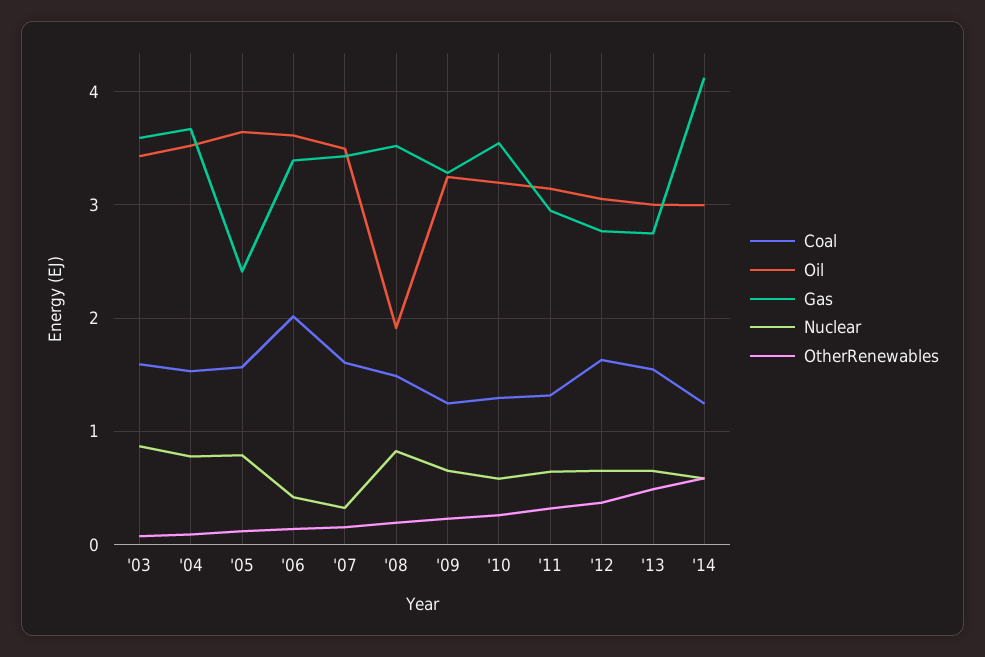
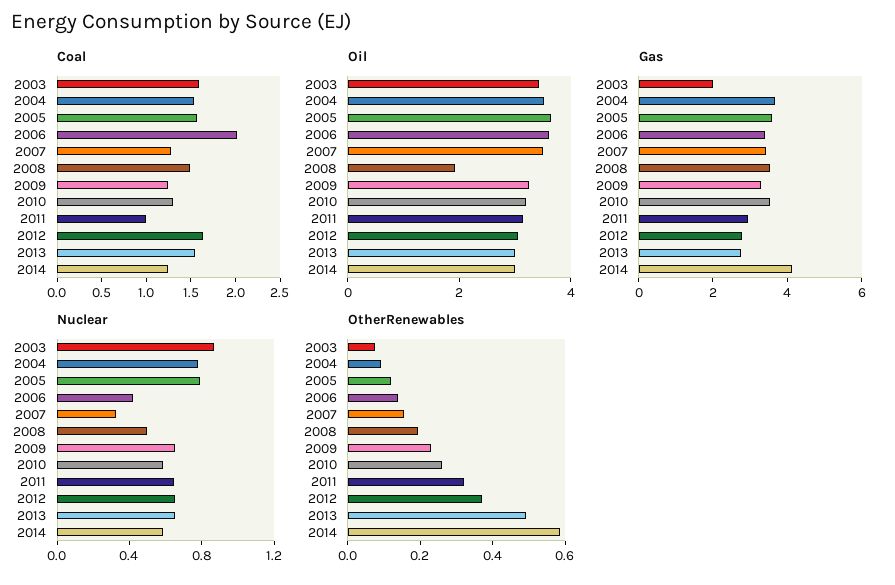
Gas, '03: 3.6 -> 2
Gas, '05: 2.4 -> 3.5
Coal, '07: 1.6 -> 1.3
Nuclear, '08: 0.8 -> 0.5
Coal, '11: 1.3 -> 1

